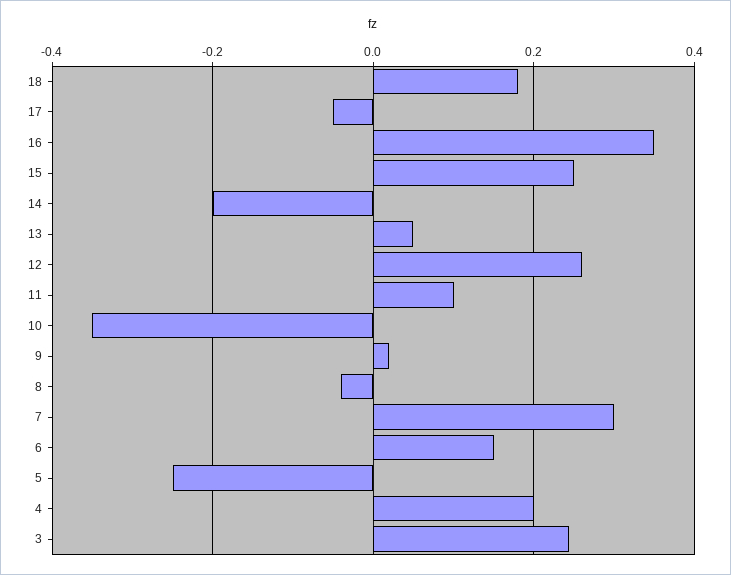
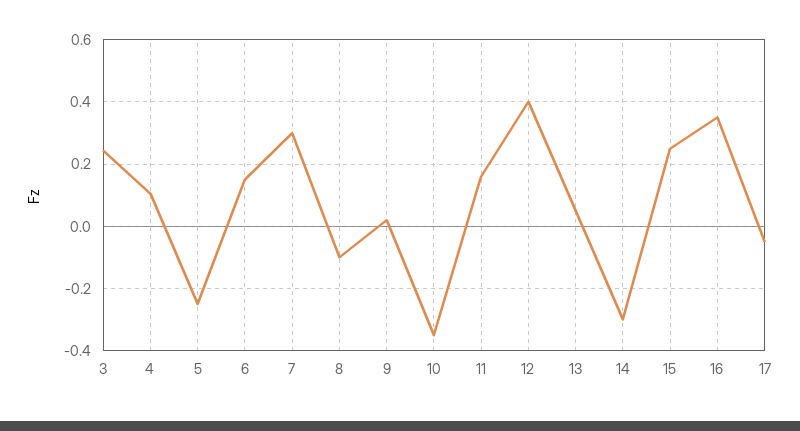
18: 0.18 -> none
14: -0.2 -> -0.3
12: 0.26 -> 0.4
11: 0.1 -> 0.16
8: -0.04 -> -0.1
4: 0.2 -> 0.1

